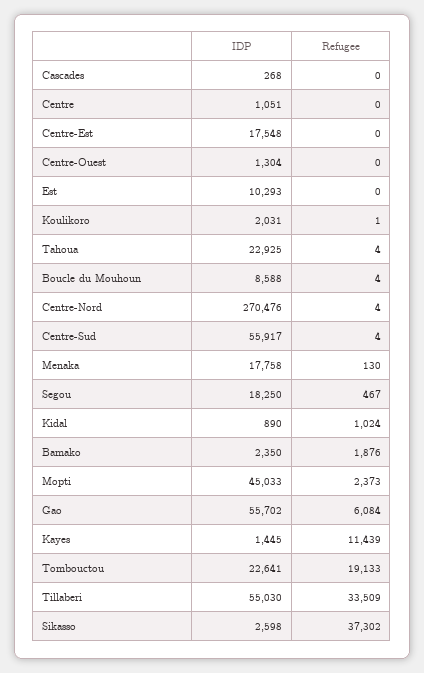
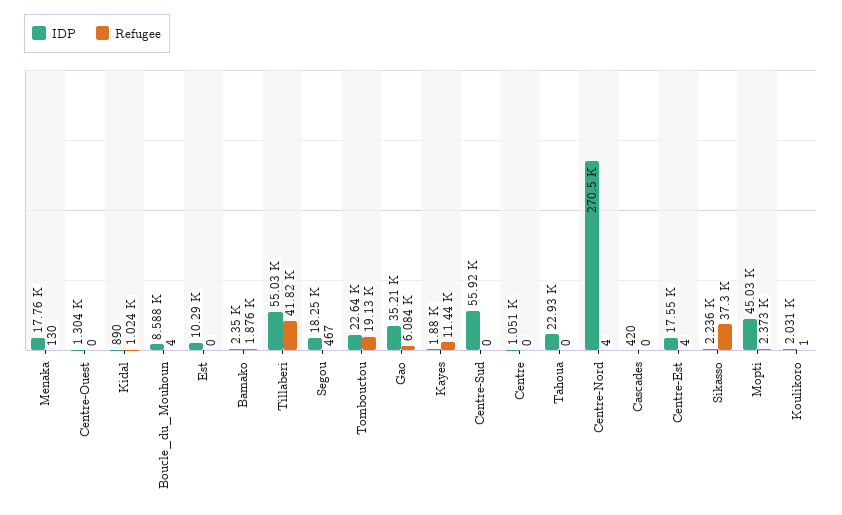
IDP, Cascades: 268 -> 420
Refugee, Centre-Est: 0 -> 4
Refugee, Tahoua: 4 -> 0
Refugee, Centre-Sud: 4 -> 0
IDP, Gao: 55702 -> 35210
IDP, Kayes: 1445 -> 1880
Refugee, Tillaberi: 33509 -> 41820
IDP, Sikasso: 2598 -> 2236

